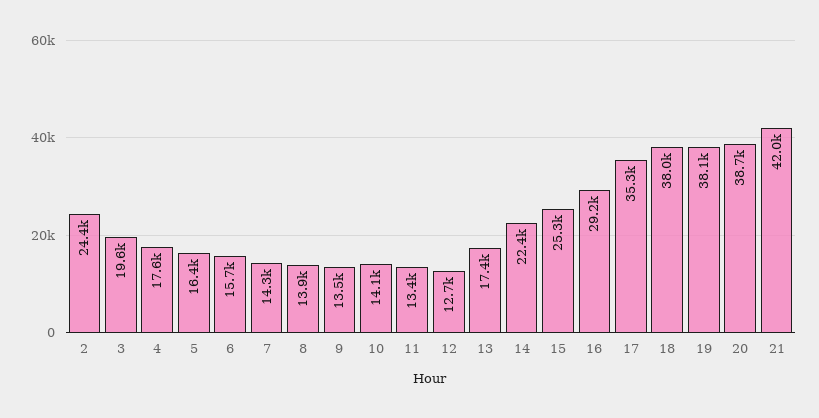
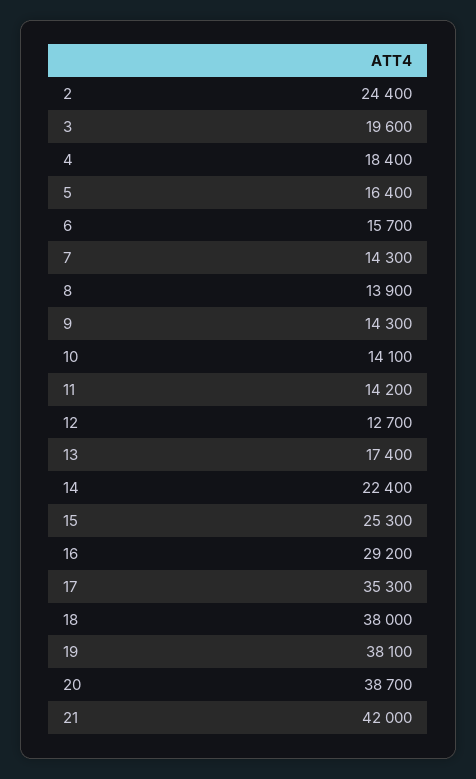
4: 17600 -> 18400
9: 13500 -> 14300
11: 13400 -> 14200

